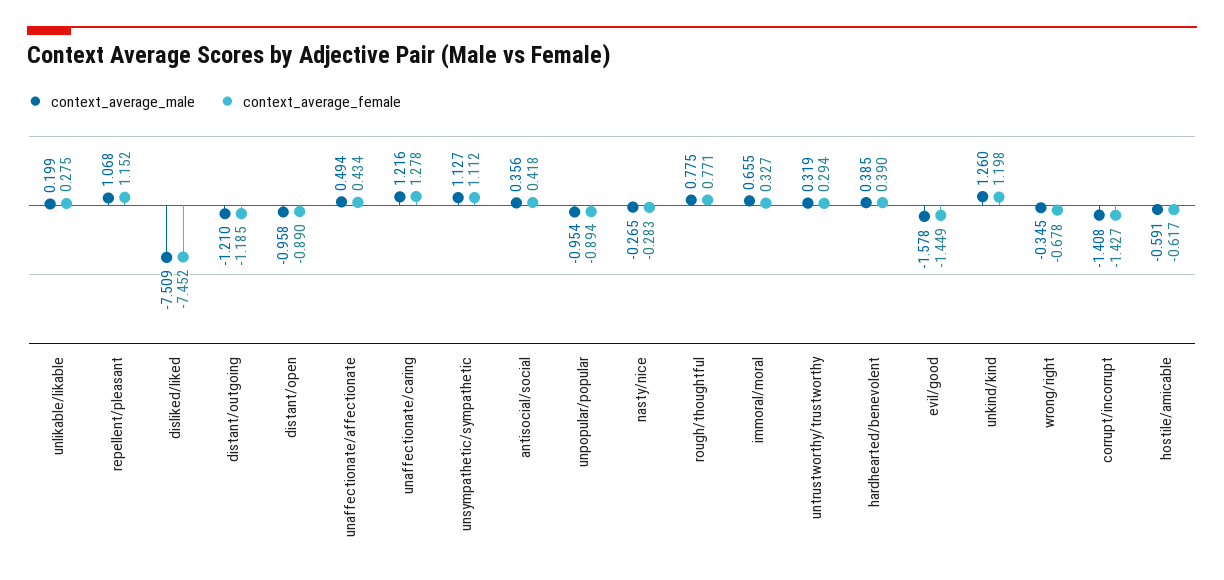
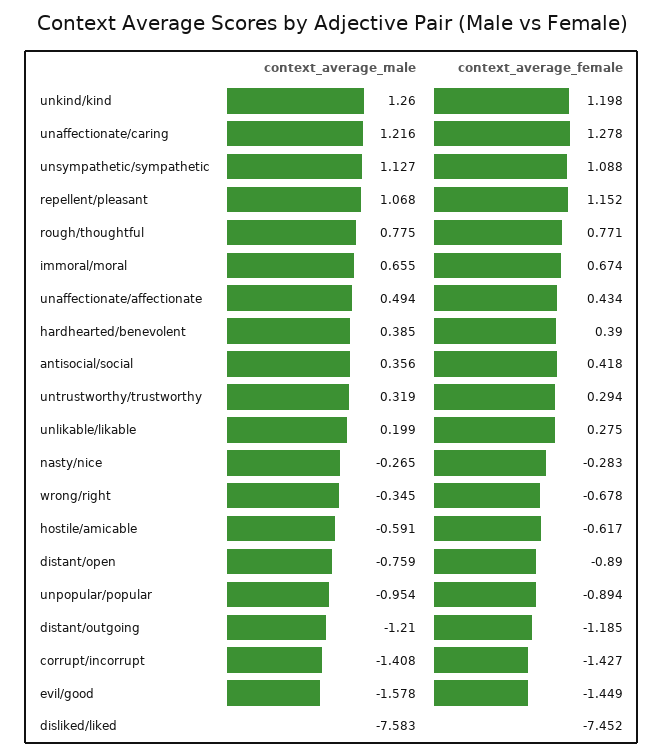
context_average_male, disliked/liked: -7.509 -> -7.583
context_average_male, distant/open: -0.958 -> -0.759
context_average_female, unsympathetic/sympathetic: 1.112 -> 1.088
context_average_female, immoral/moral: 0.327 -> 0.674

